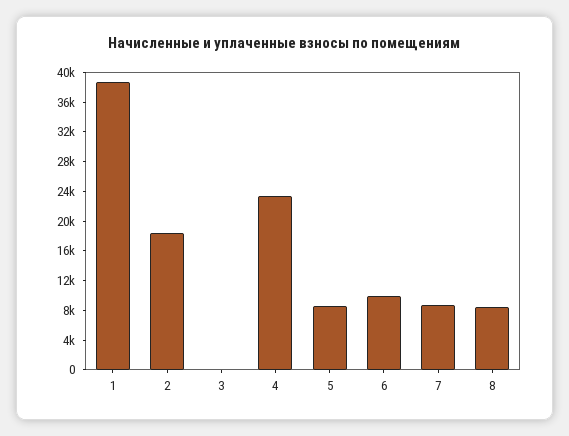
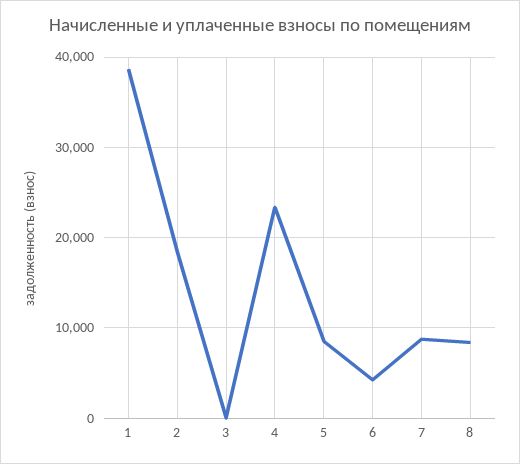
6: 10000 -> 4000

